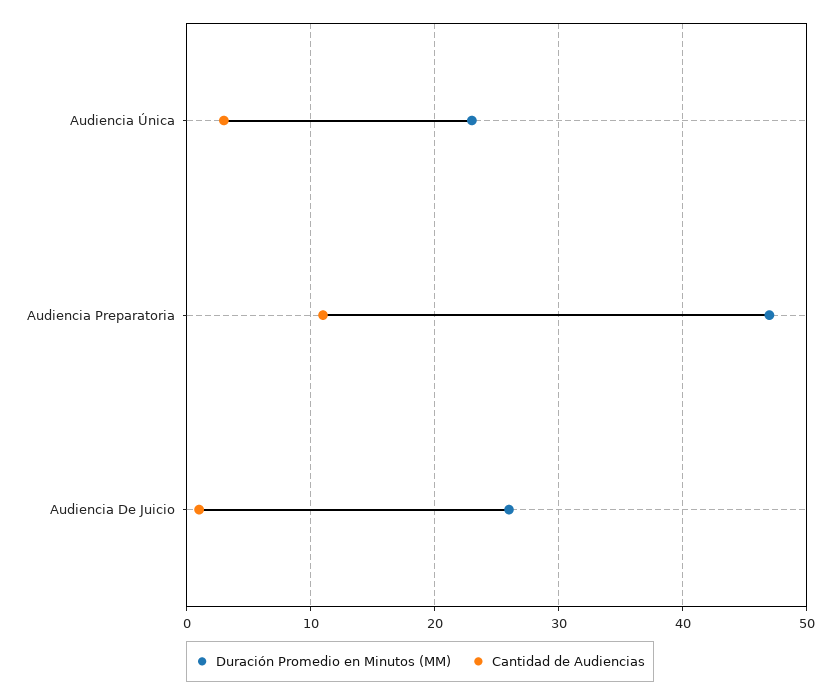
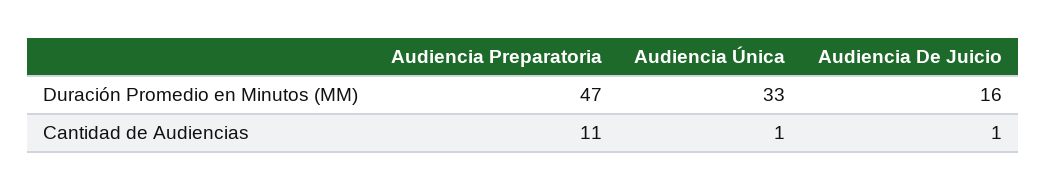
Duración Promedio en Minutos (MM), Audiencia Única: 23 -> 33
Cantidad de Audiencias, Audiencia Única: 3 -> 1
Duración Promedio en Minutos (MM), Audiencia De Juicio: 26 -> 16

